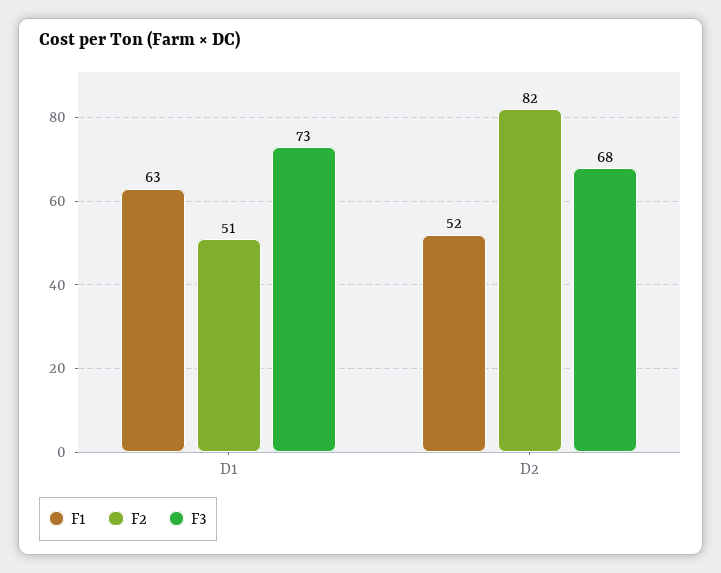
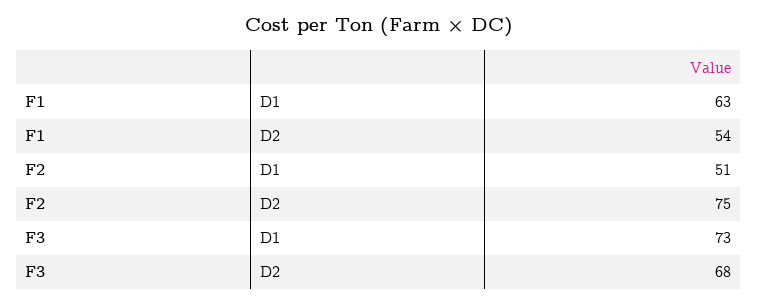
F1, D2: 52 -> 54
F2, D2: 82 -> 75

